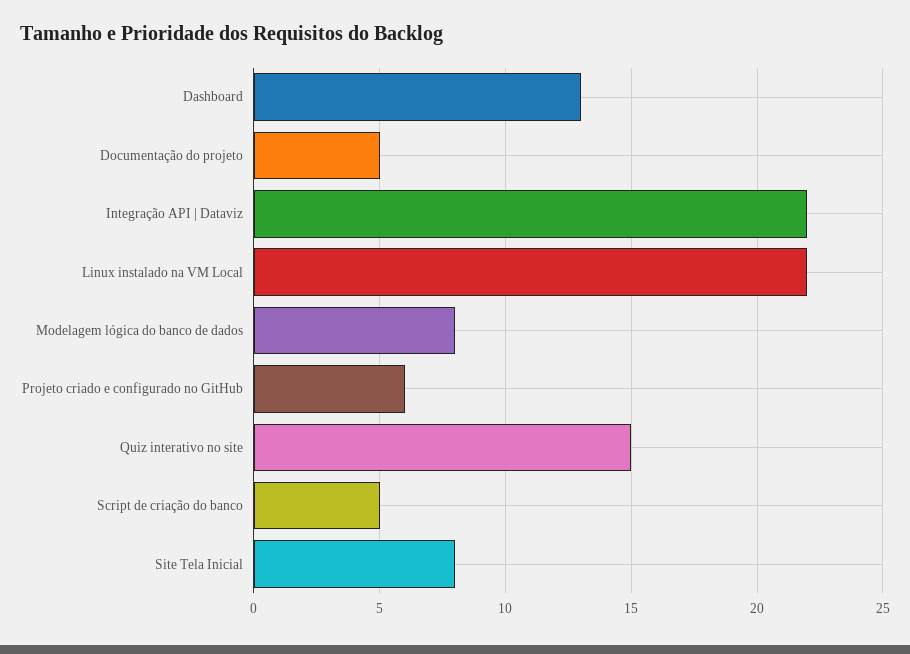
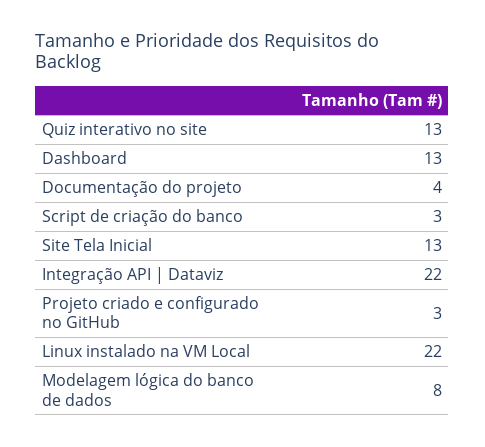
Documentação do projeto: 5 -> 4
Projeto criado e configurado no GitHub: 6 -> 3
Quiz interativo no site: 15 -> 13
Script de criação do banco: 5 -> 3
Site Tela Inicial: 8 -> 13

